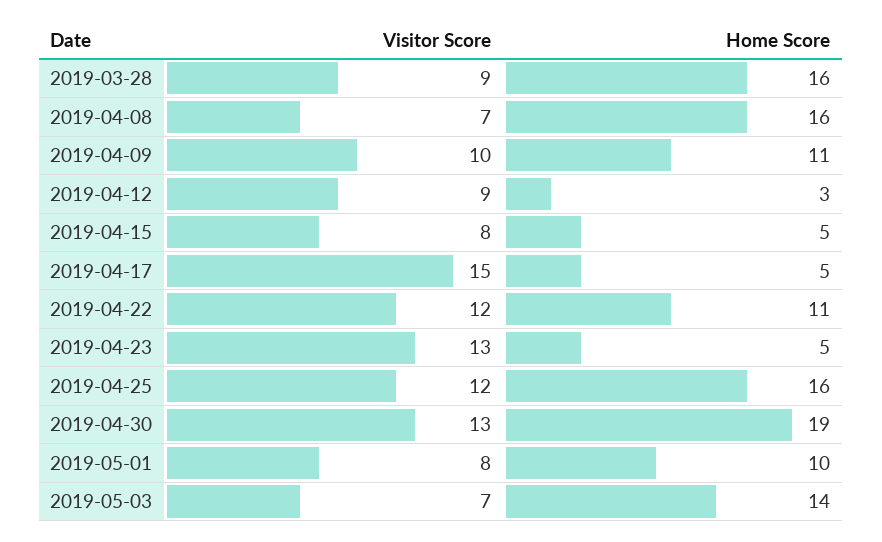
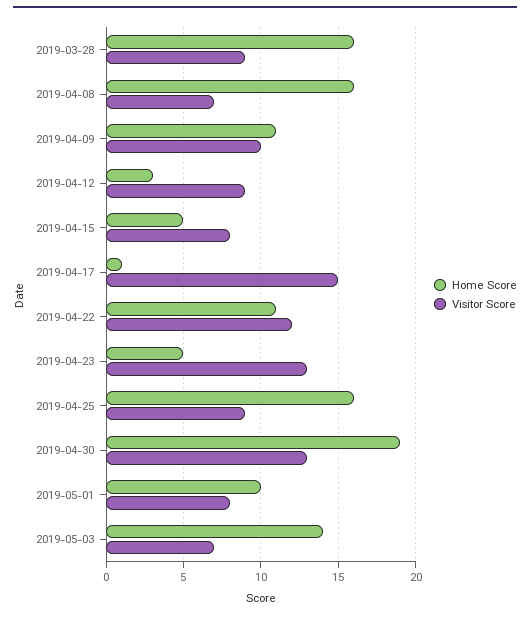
Home Score, 2019-04-17: 5 -> 1
Visitor Score, 2019-04-25: 12 -> 9

